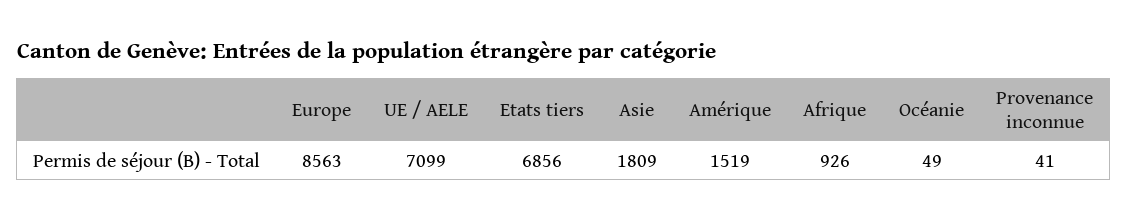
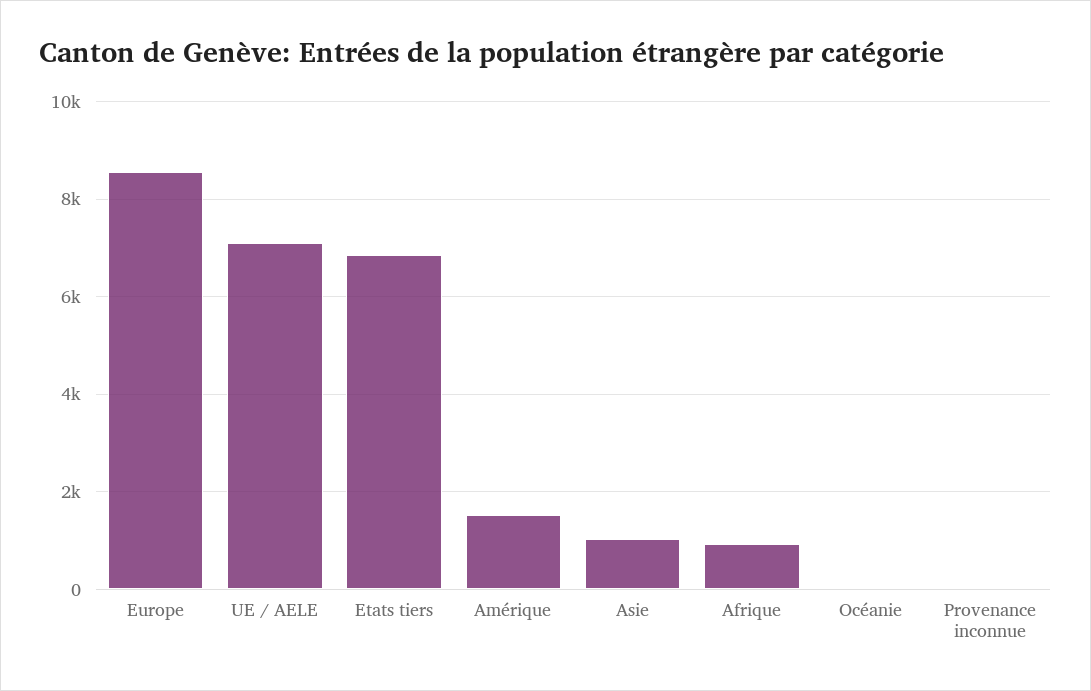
Asie: 1809 -> 1000

